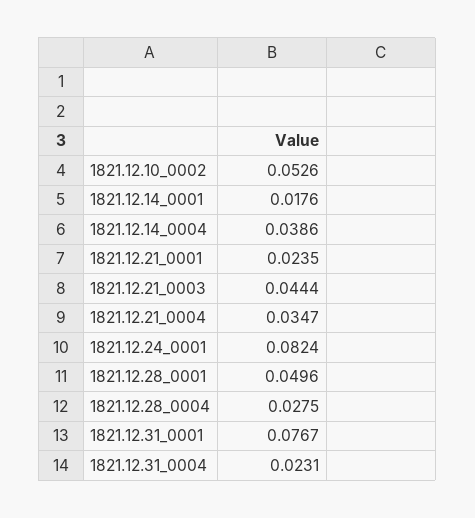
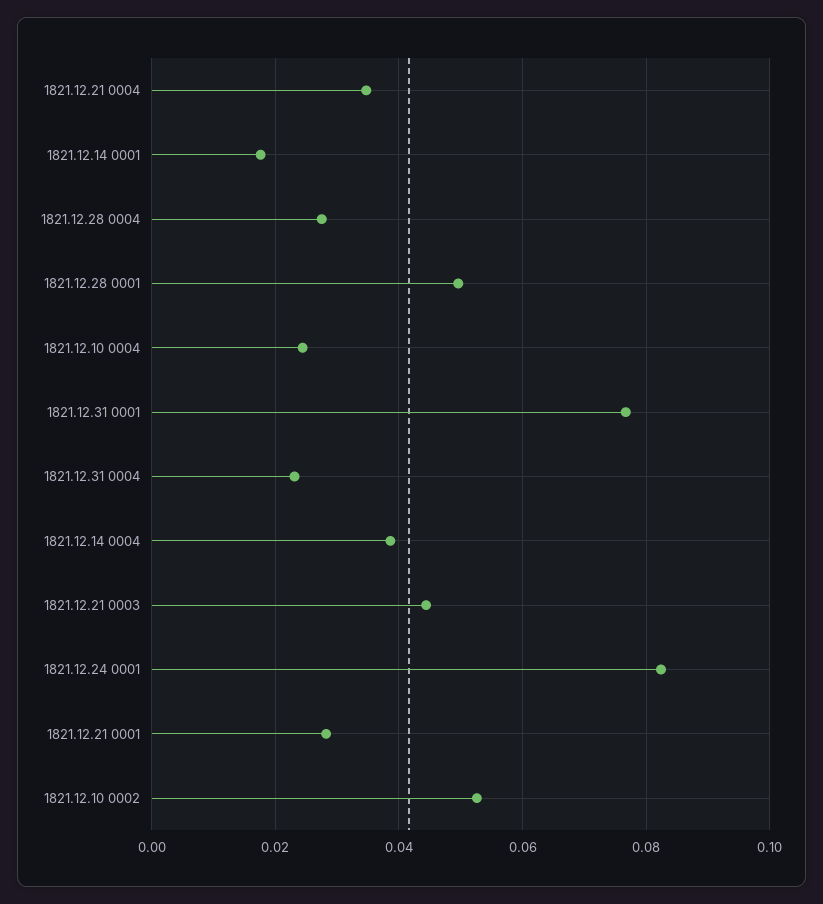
1821.12.21_0001: 0.0235 -> 0.028
1821.12.10 0004: none -> 0.024

